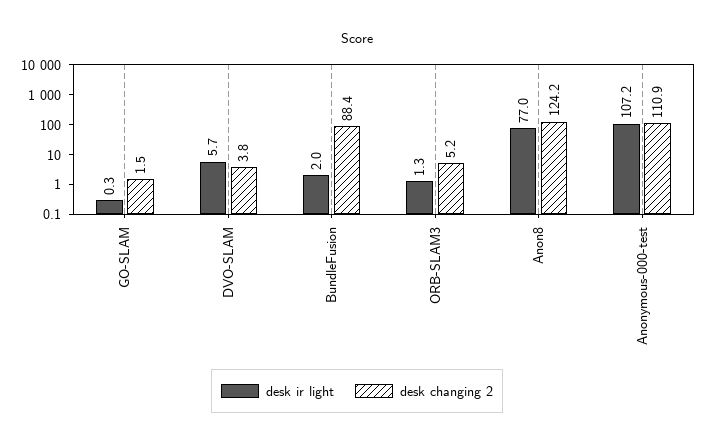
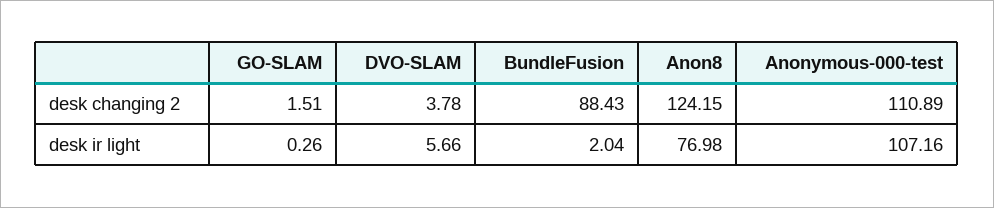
desk ir light, ORB-SLAM3: 1.3 -> none
desk changing 2, ORB-SLAM3: 5.2 -> none

